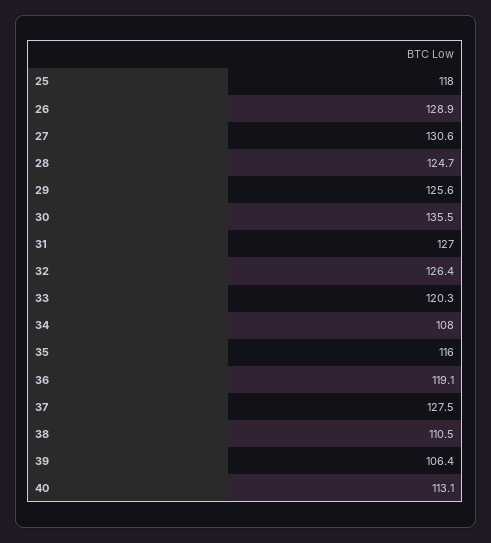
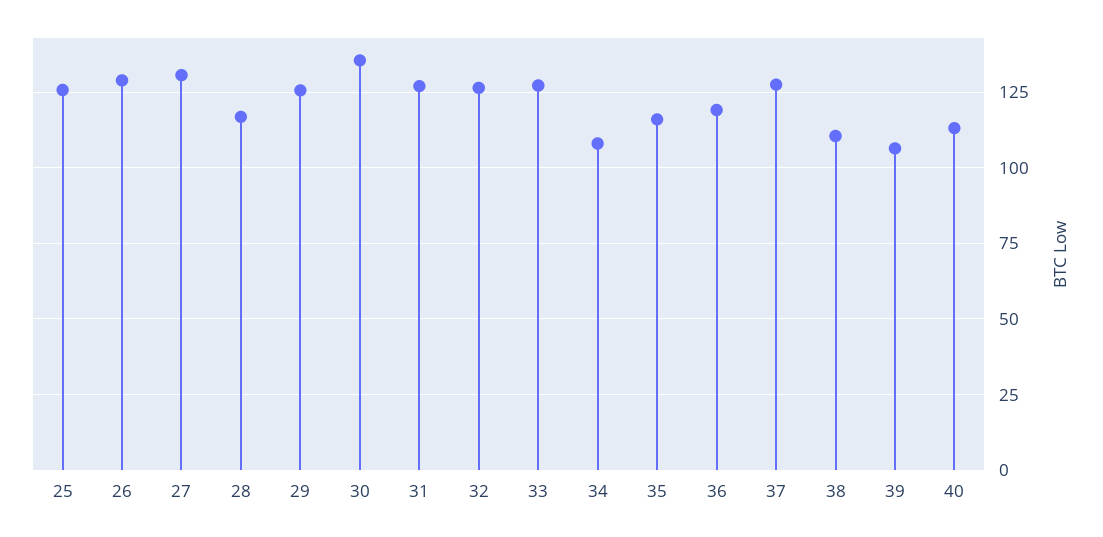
25: 118 -> 125
28: 124.7 -> 117.5
33: 120.3 -> 127.5

